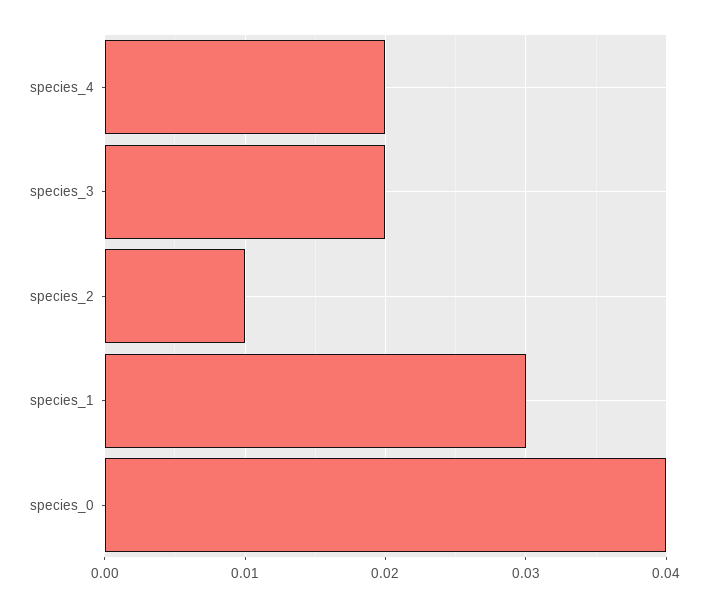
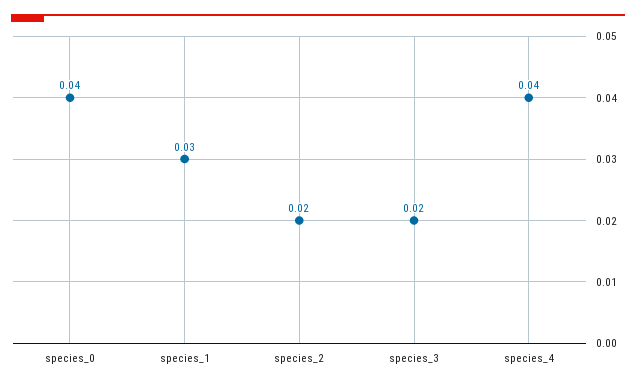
species_4: 0.02 -> 0.04
species_2: 0.01 -> 0.02

